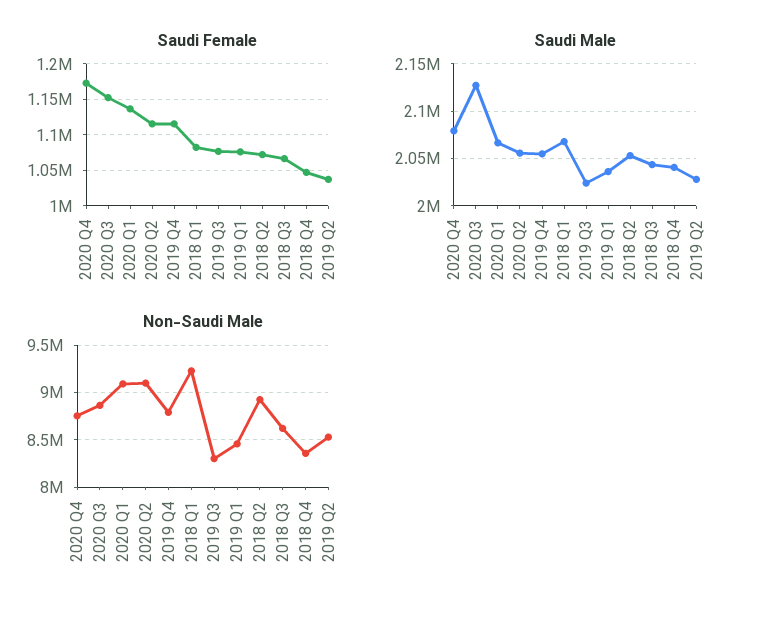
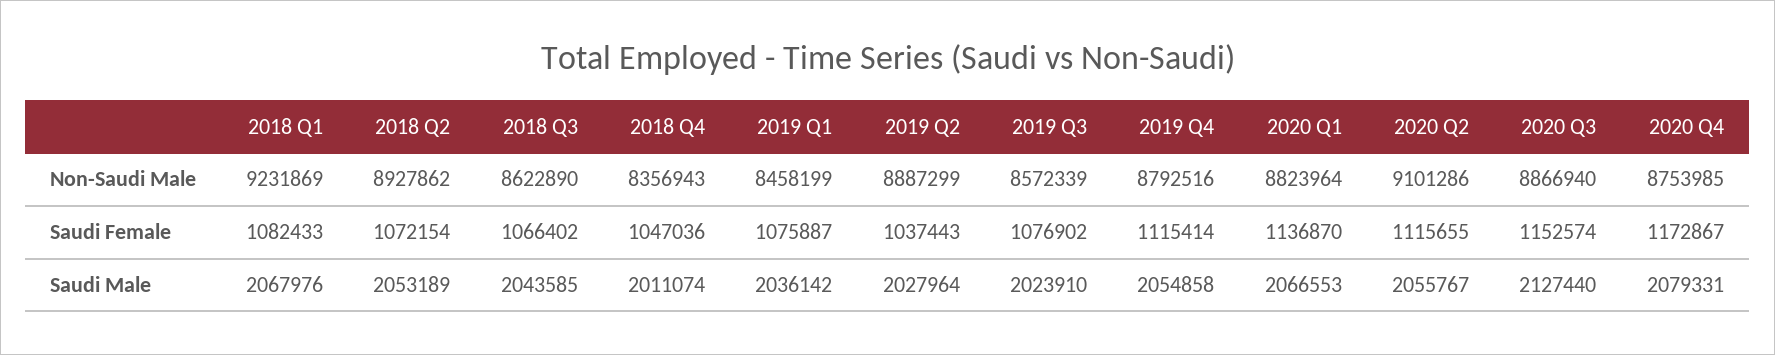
Saudi Male, 2018 Q4: 2040000 -> 2011074
Non-Saudi Male, 2020 Q1: 9100000 -> 8823964
Non-Saudi Male, 2019 Q3: 8300000 -> 8572339
Non-Saudi Male, 2019 Q2: 8500000 -> 8887299

